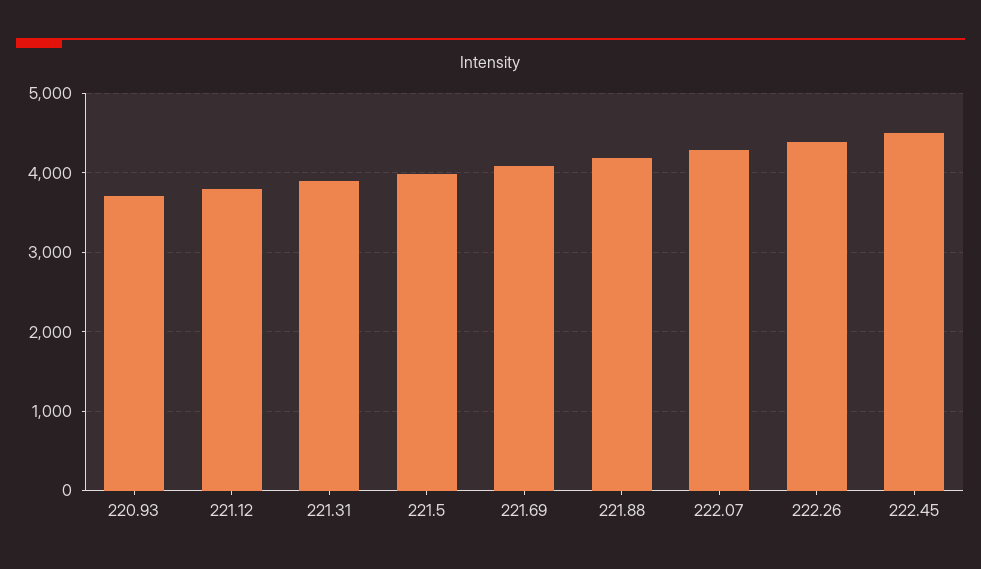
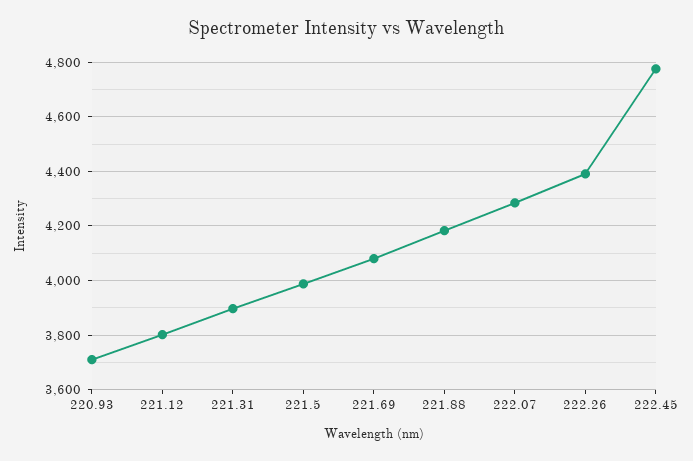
222.45: 4500 -> 4775

